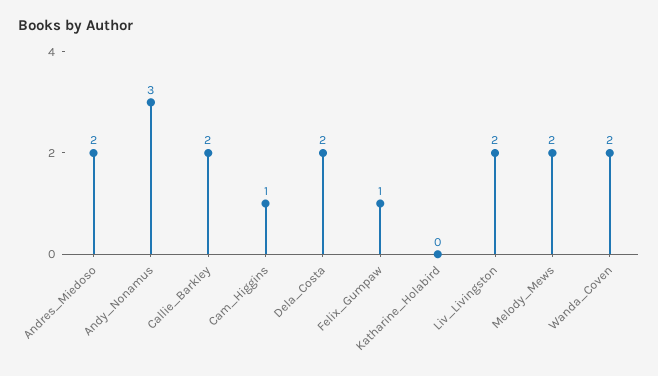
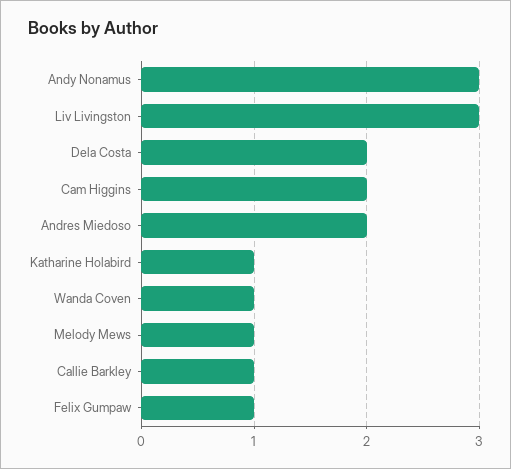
Callie_Barkley: 2 -> 1
Cam_Higgins: 1 -> 2
Katharine_Holabird: 0 -> 1
Liv_Livingston: 2 -> 3
Melody_Mews: 2 -> 1
Wanda_Coven: 2 -> 1

